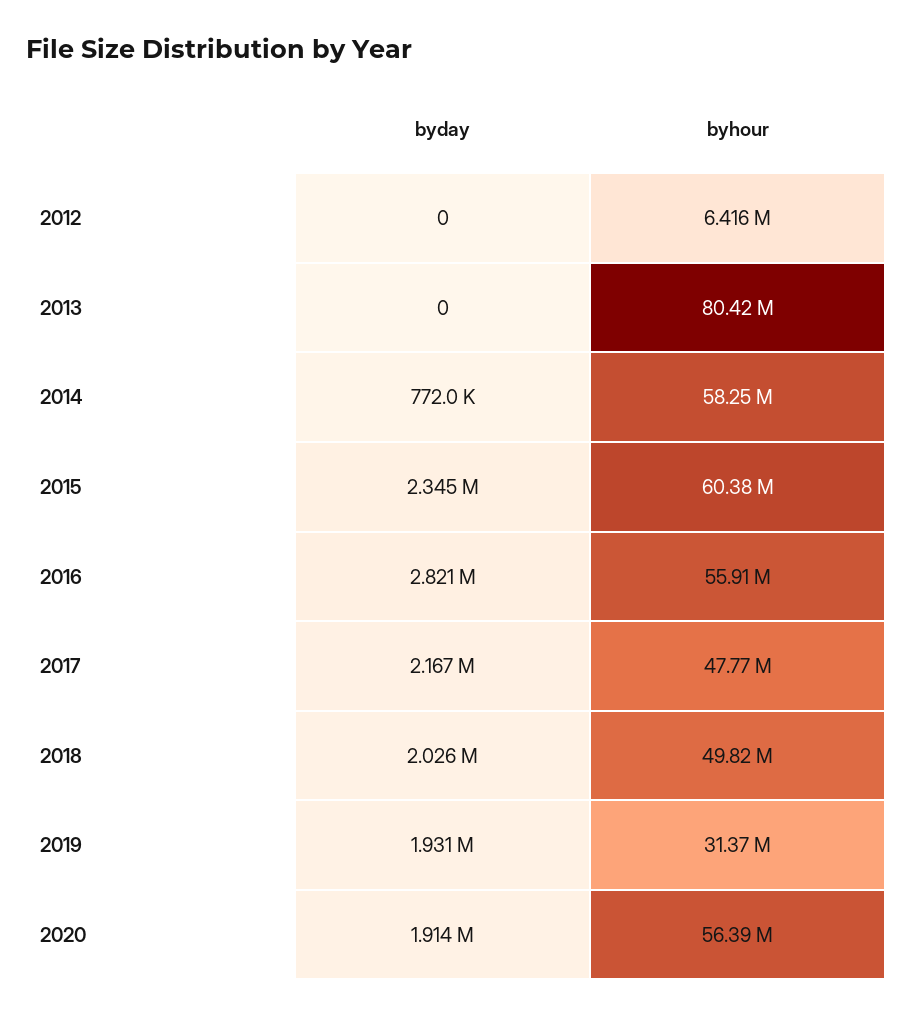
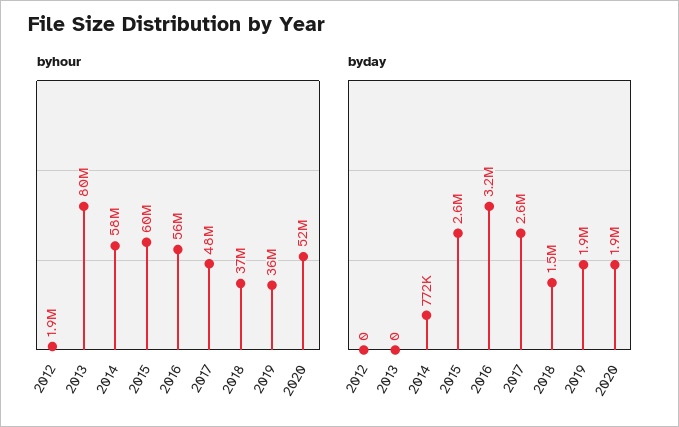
byhour, 2012: 6416000 -> 1900000
byday, 2015: 2345000 -> 2600000
byday, 2016: 2821000 -> 3200000
byday, 2017: 2167000 -> 2600000
byday, 2018: 2026000 -> 1500000
byhour, 2018: 49820000 -> 37000000
byhour, 2019: 31370000 -> 36000000
byhour, 2020: 56390000 -> 52000000

